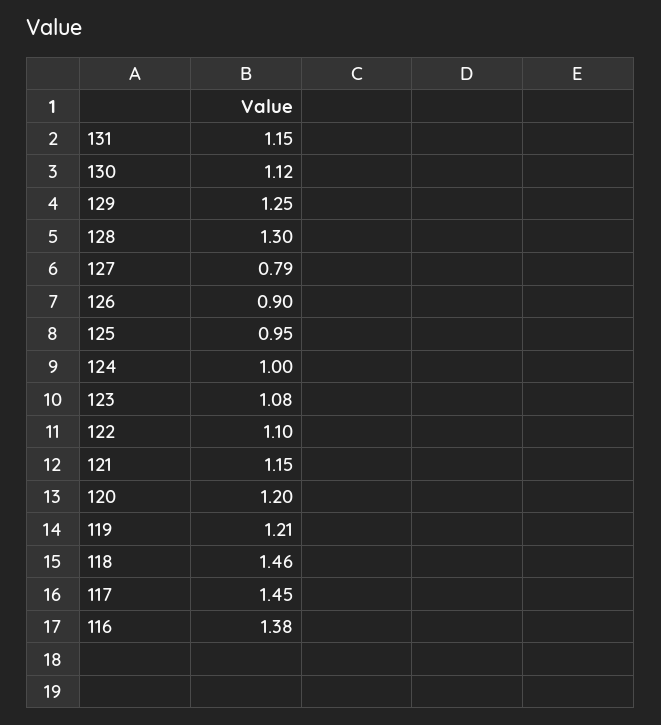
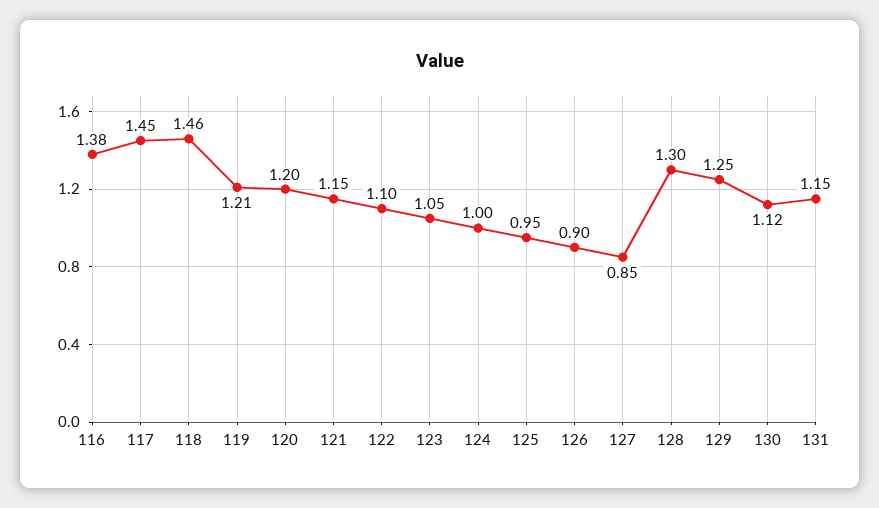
127: 0.79 -> 0.85
123: 1.08 -> 1.05

